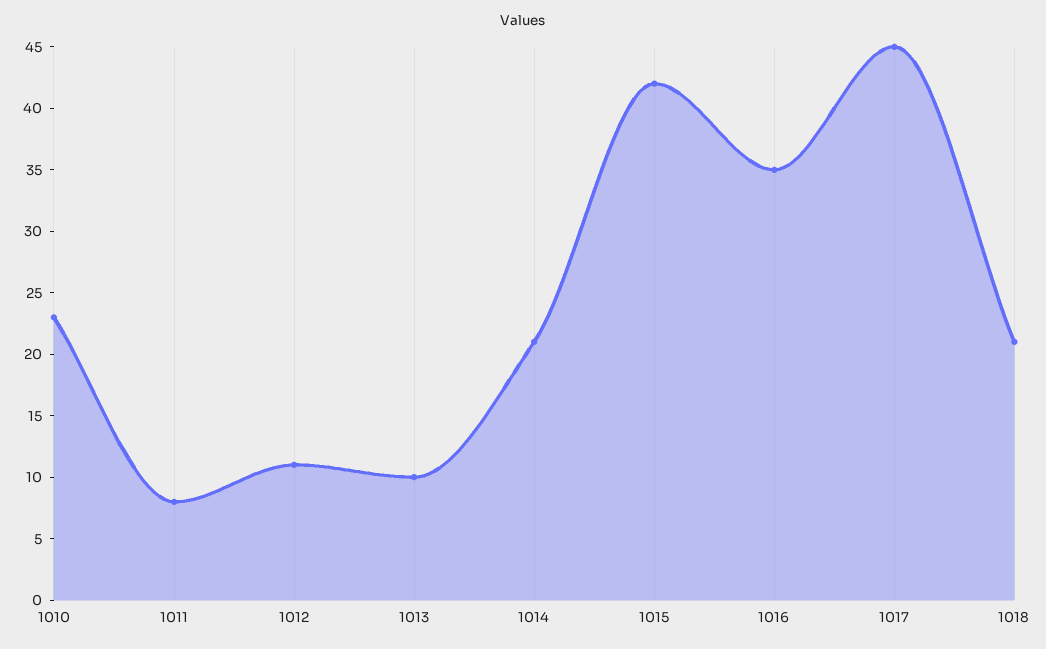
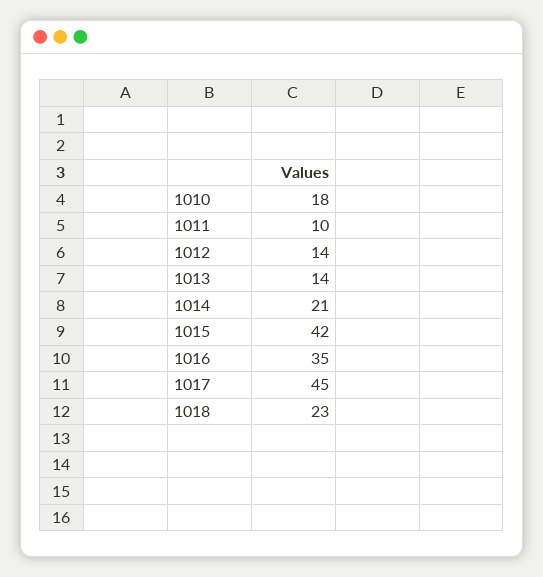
1010: 23 -> 18
1011: 8 -> 10
1012: 11 -> 14
1013: 10 -> 14
1018: 21 -> 23

